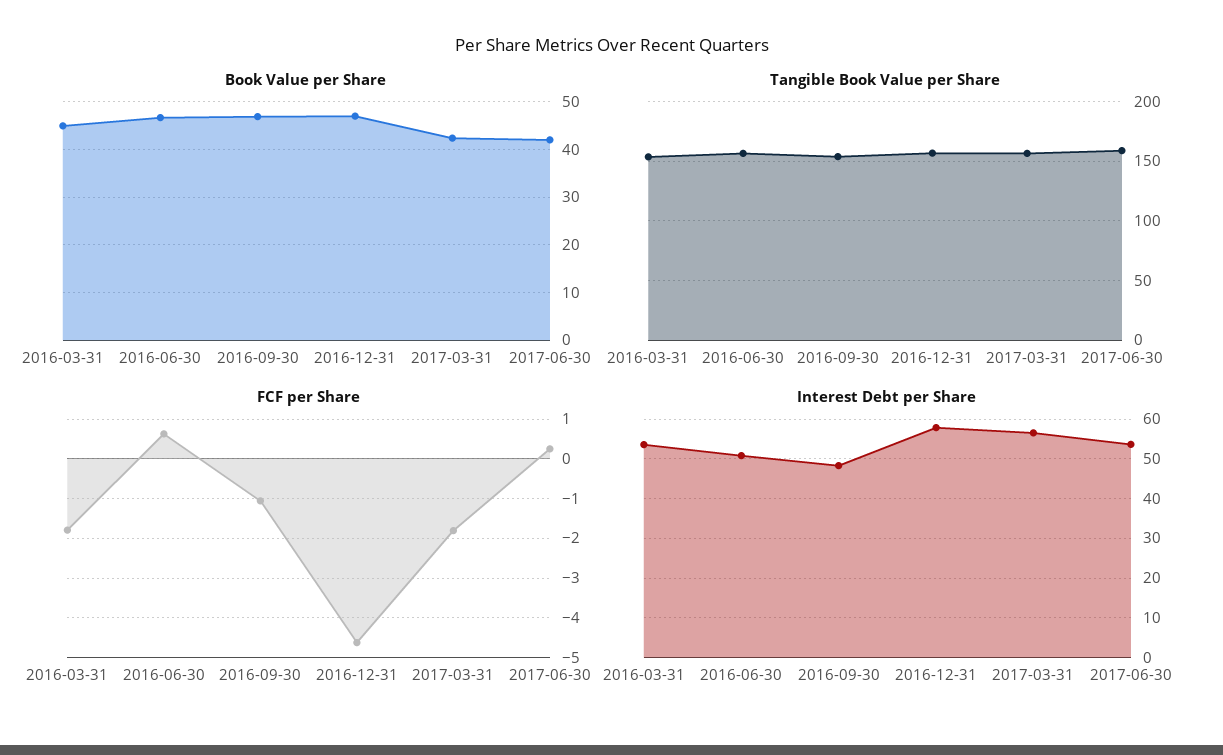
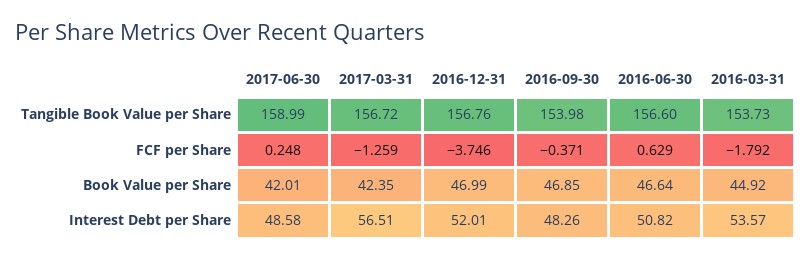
FCF per Share, 2016-09-30: -1 -> -0.371
FCF per Share, 2016-12-31: -4.6 -> -3.746
FCF per Share, 2017-03-31: -1.8 -> -1.259
Interest Debt per Share, 2016-12-31: 58 -> 52.01
Interest Debt per Share, 2017-06-30: 54 -> 48.58

